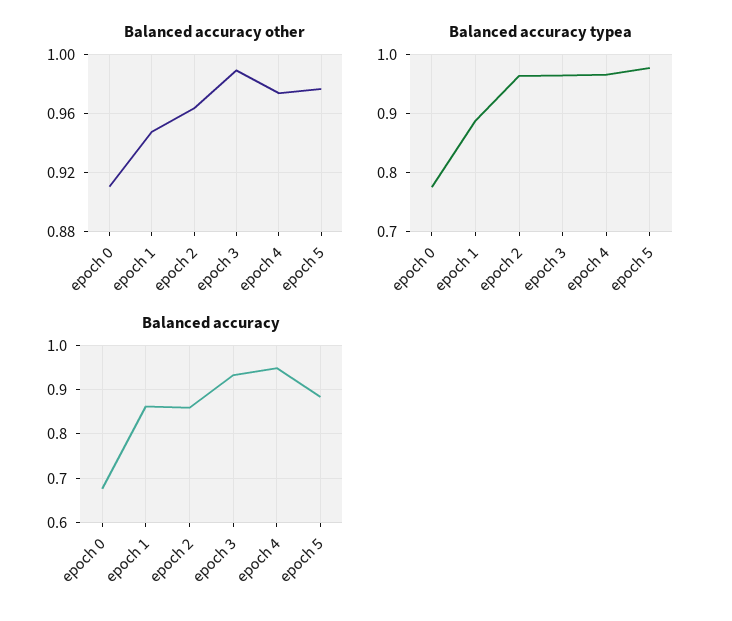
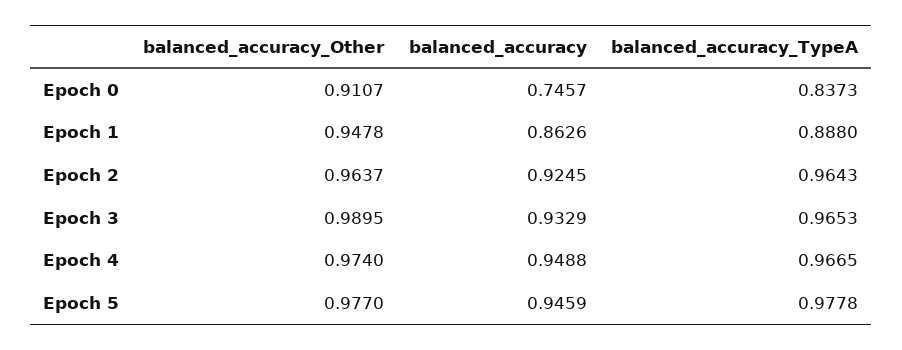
Balanced accuracy typea, epoch 0: 0.78 -> 0.8373
Balanced accuracy, epoch 0: 0.68 -> 0.7457
Balanced accuracy, epoch 2: 0.86 -> 0.9245
Balanced accuracy, epoch 5: 0.88 -> 0.9459

